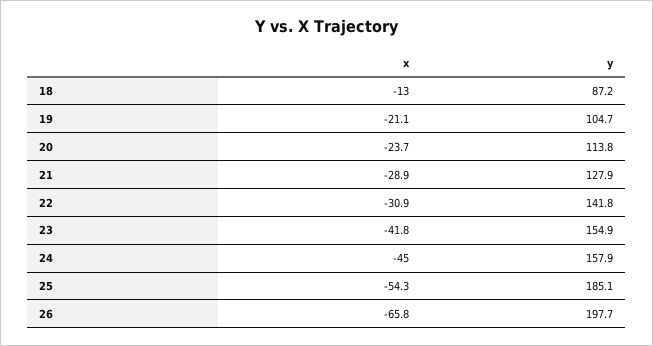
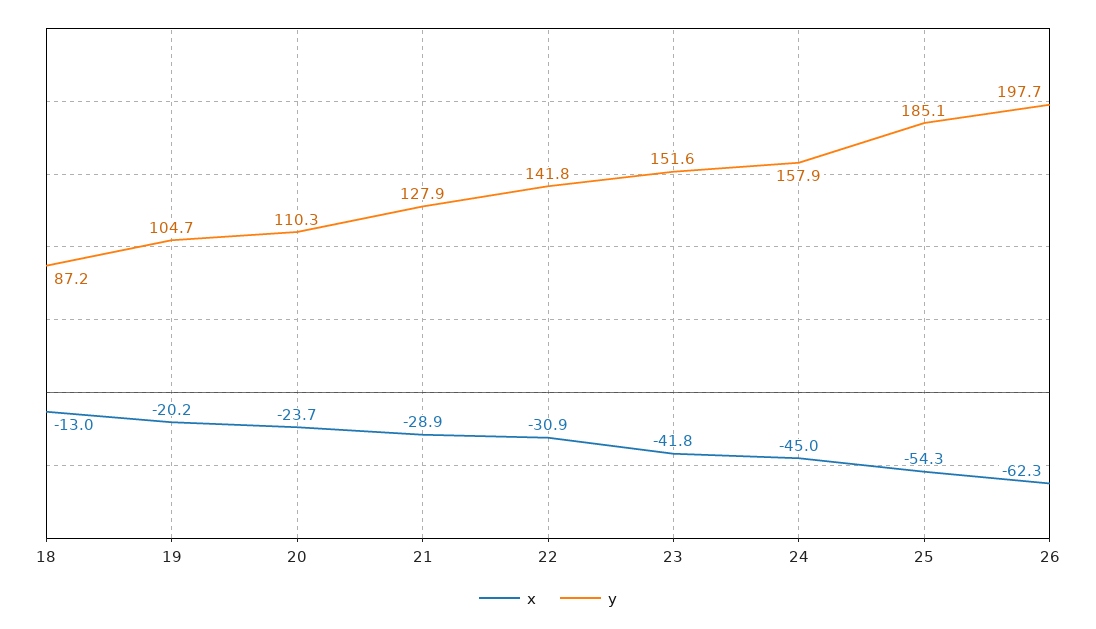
x, 19: -21.1 -> -20.2
y, 20: 113.8 -> 110.3
y, 23: 154.9 -> 151.6
x, 26: -65.8 -> -62.3

